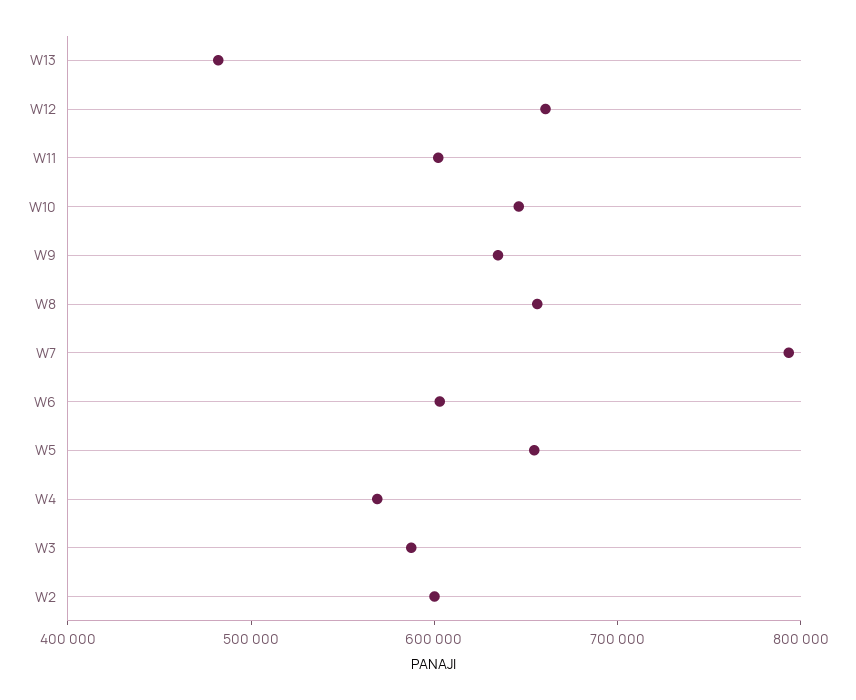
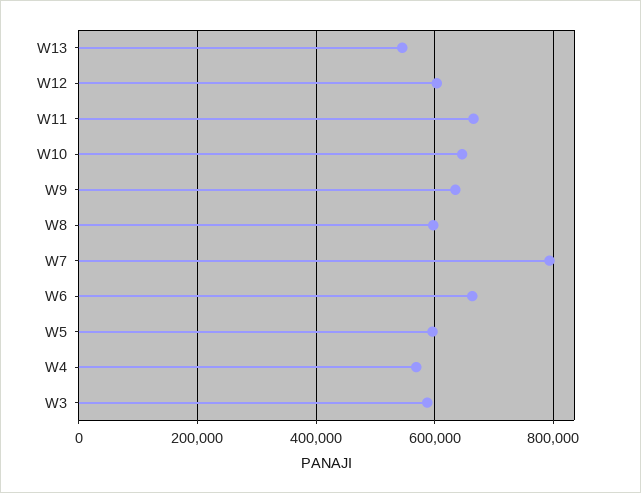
W13: 480000 -> 540000
W12: 660000 -> 600000
W11: 600000 -> 660000
W8: 660000 -> 600000
W6: 600000 -> 660000
W5: 660000 -> 600000
W2: 600000 -> none

